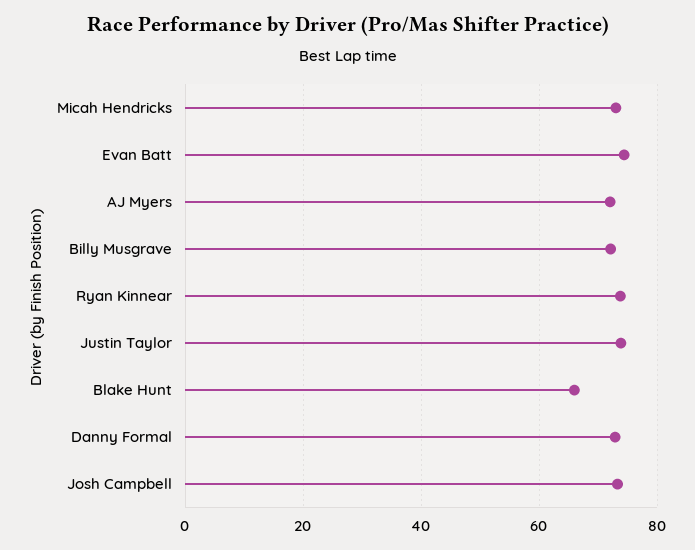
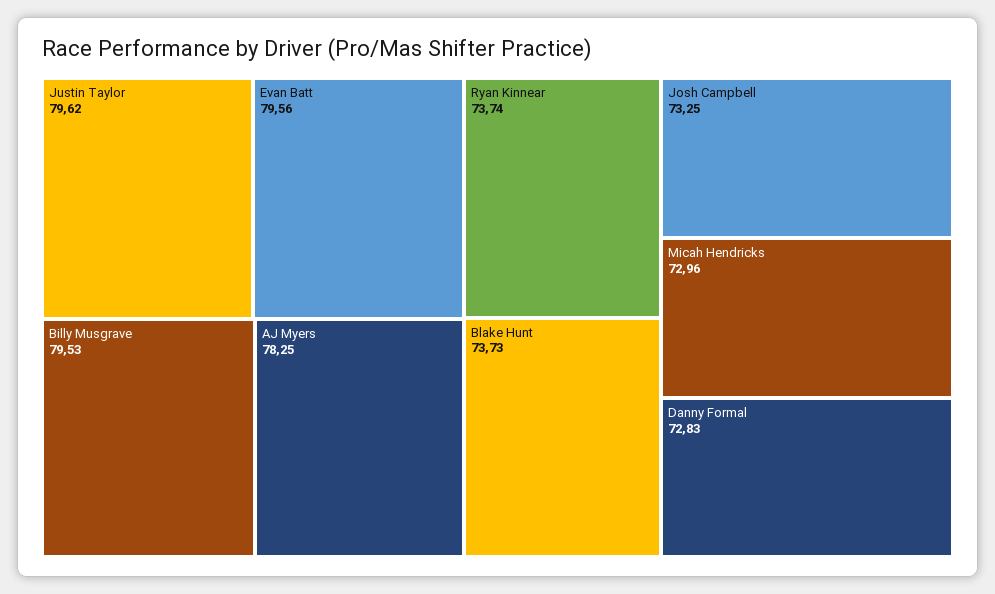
Evan Batt: 74 -> 79.56
AJ Myers: 72 -> 78.25
Billy Musgrave: 72 -> 79.53
Justin Taylor: 74 -> 79.62
Blake Hunt: 66 -> 73.73

